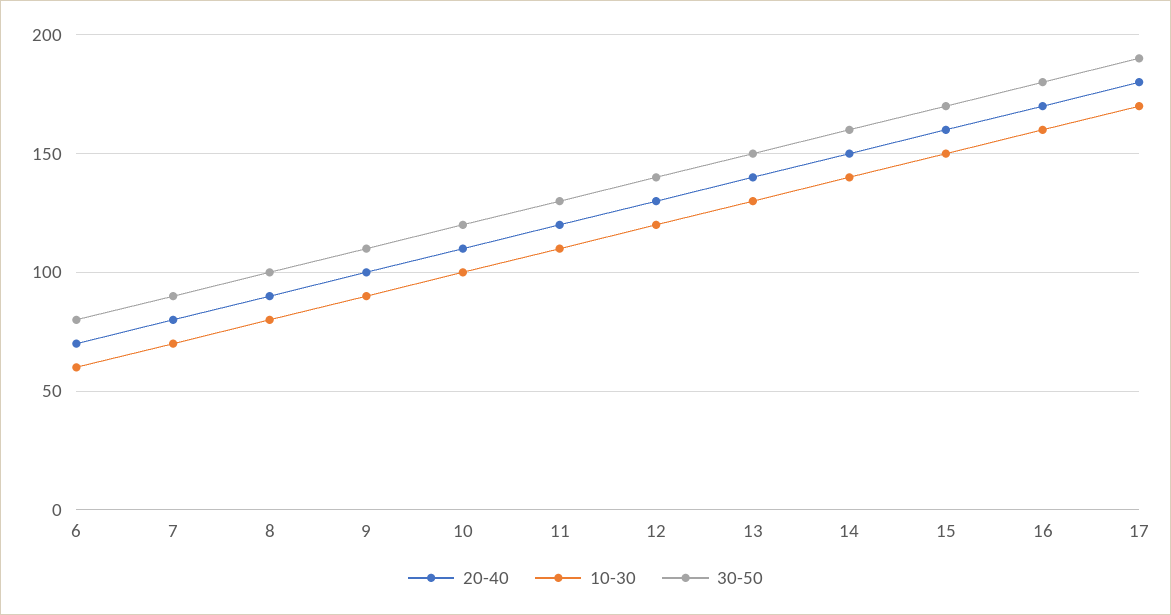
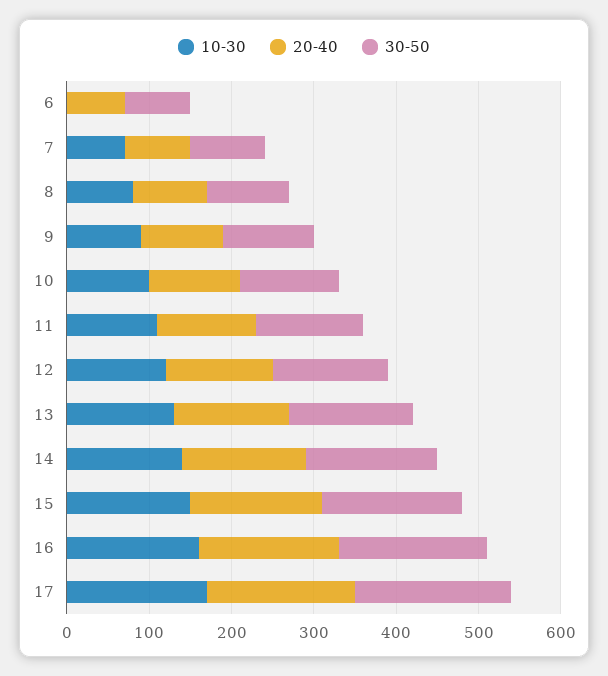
10-30, 6: 60 -> 0

